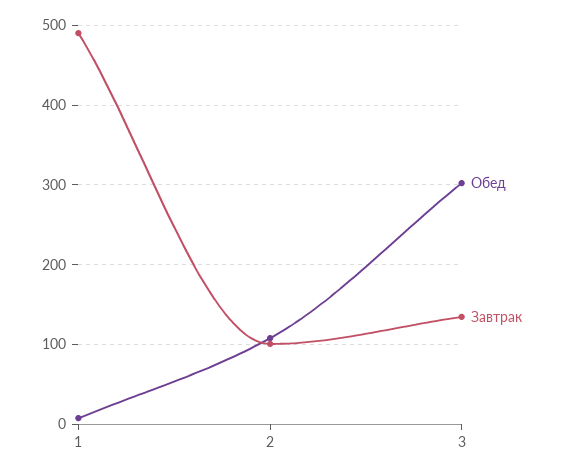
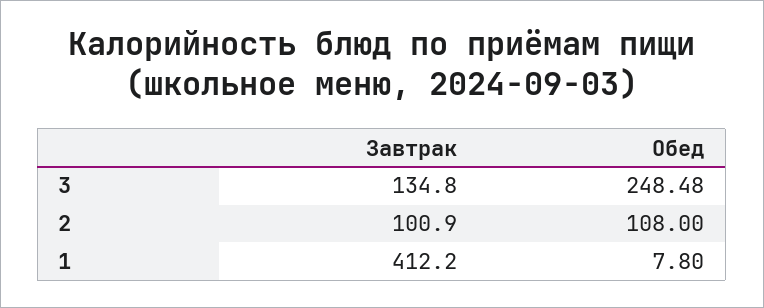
Завтрак, 1: 490 -> 412.2
Обед, 3: 300 -> 248.48

